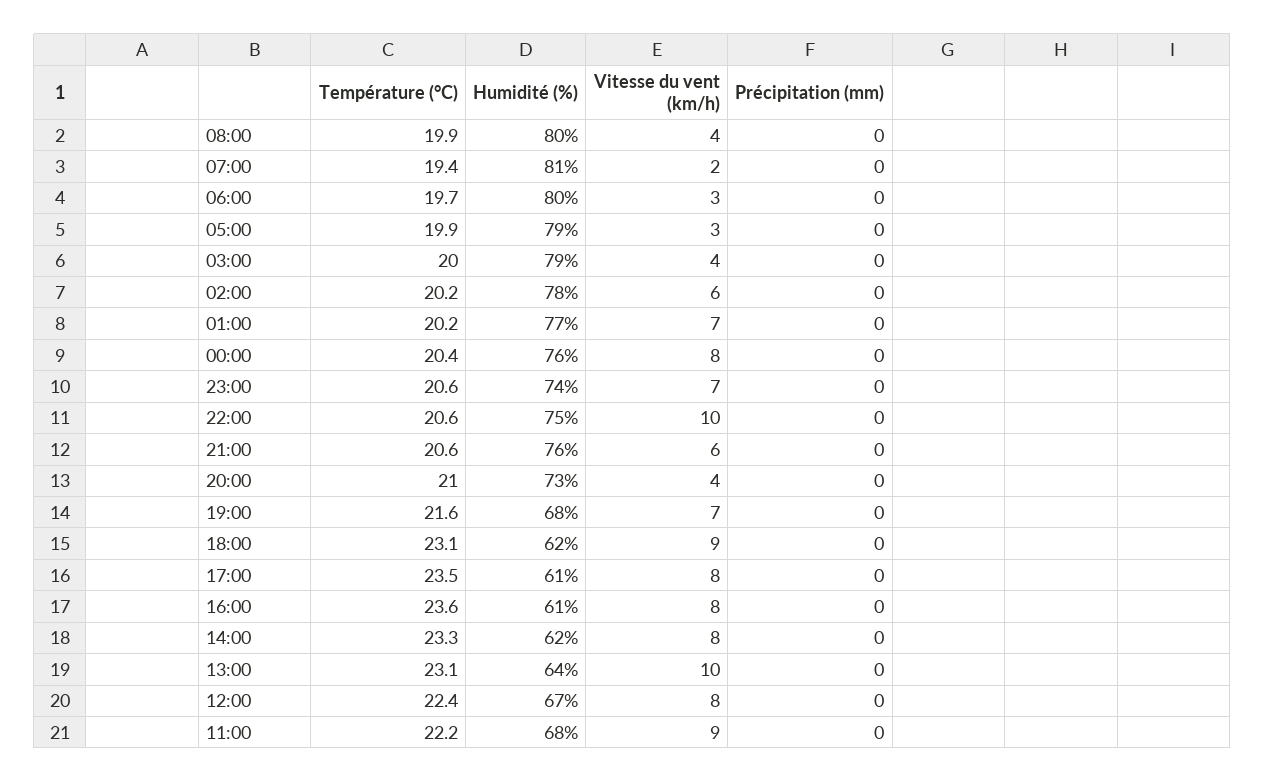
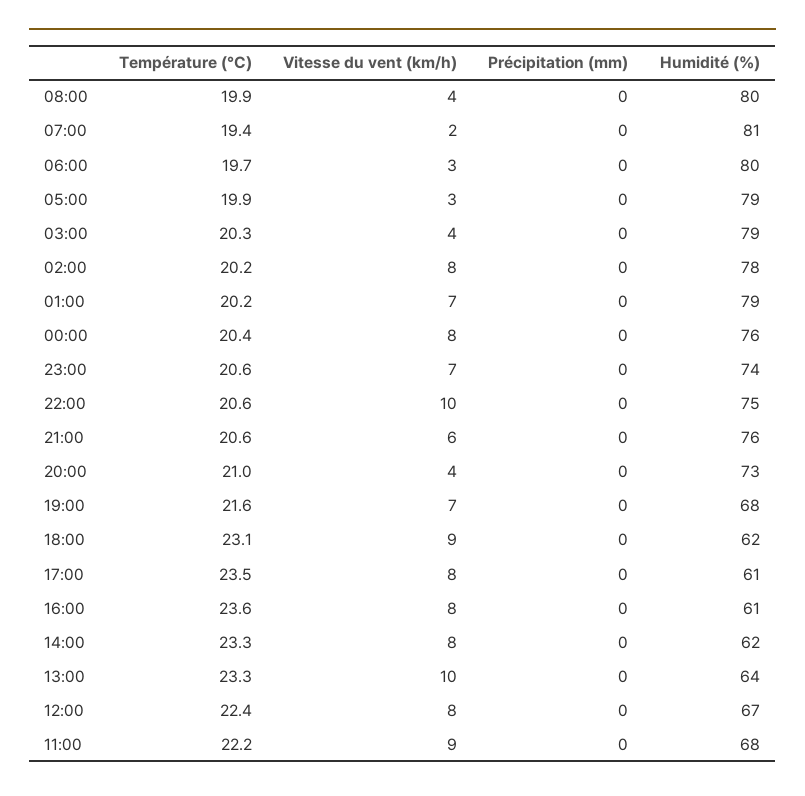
Température (°C), 03:00: 20 -> 20.3
Vitesse du vent (km/h), 02:00: 6 -> 8
Humidité (%), 01:00: 77 -> 79
Température (°C), 13:00: 23.1 -> 23.3

